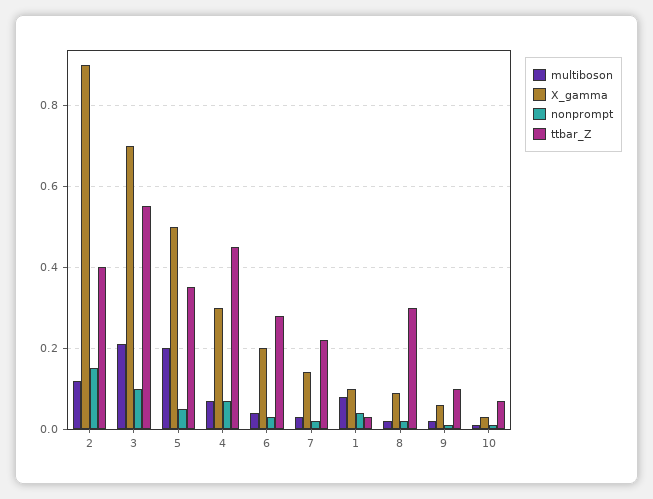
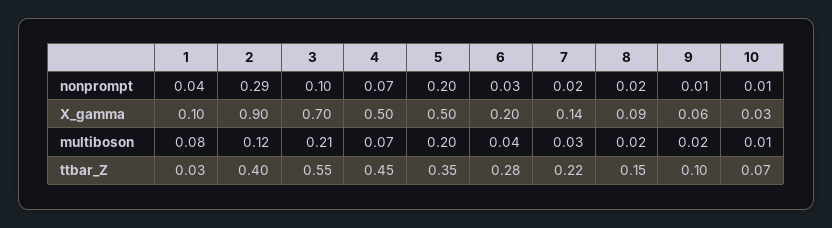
nonprompt, 2: 0.15 -> 0.29
nonprompt, 5: 0.05 -> 0.2
X_gamma, 4: 0.3 -> 0.5
ttbar_Z, 8: 0.3 -> 0.15

